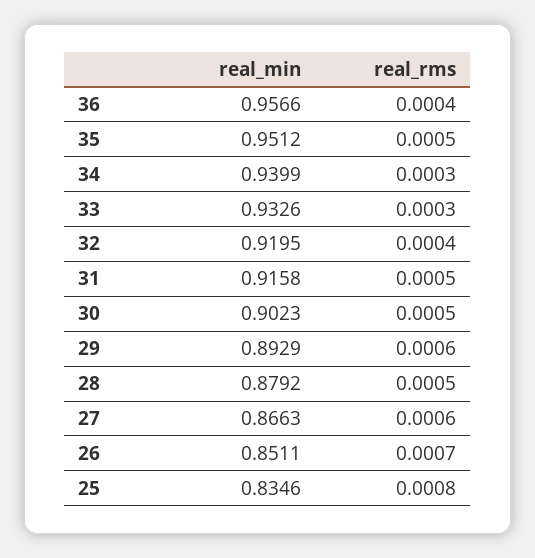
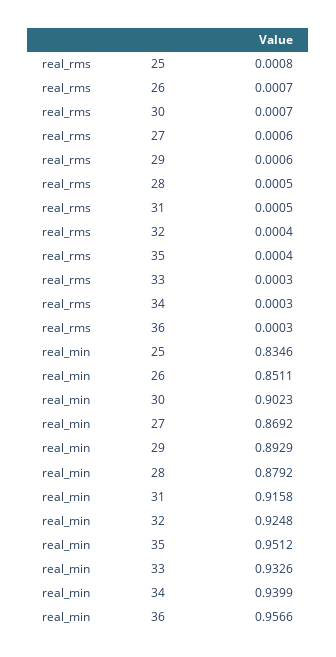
real_rms, 36: 0.0004 -> 0.0003
real_rms, 35: 0.0005 -> 0.0004
real_min, 32: 0.9195 -> 0.9248
real_rms, 30: 0.0005 -> 0.0007
real_min, 27: 0.8663 -> 0.8692

